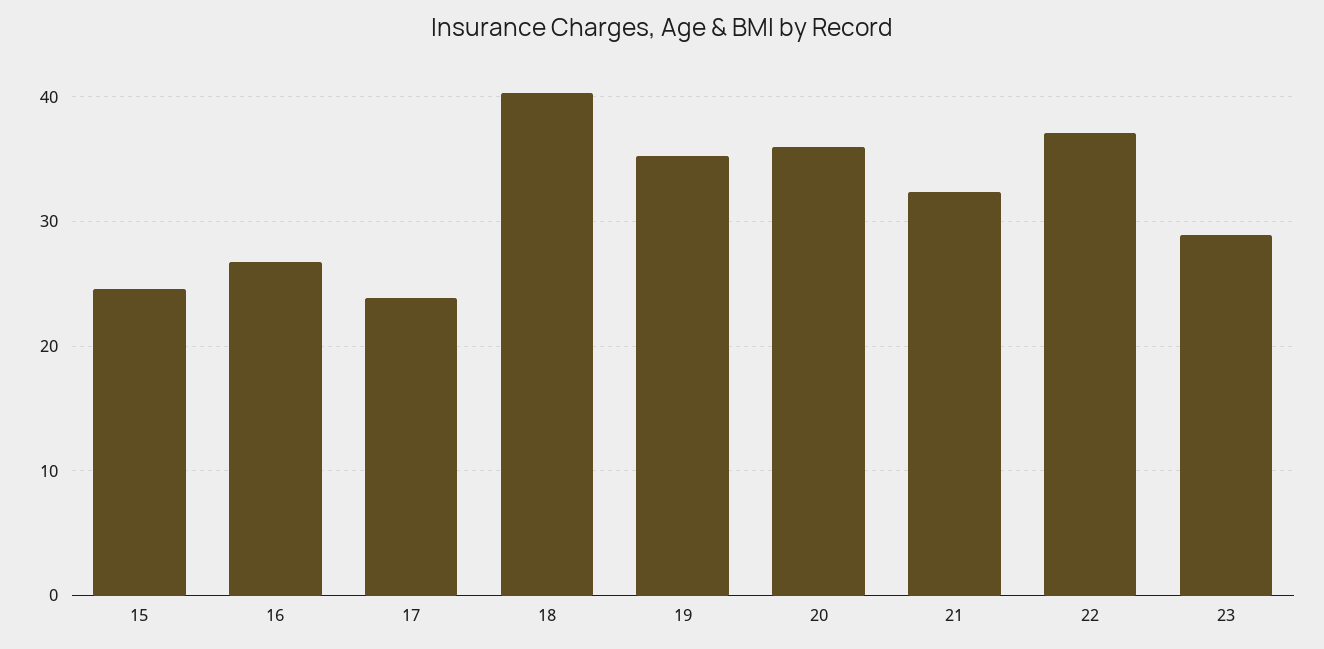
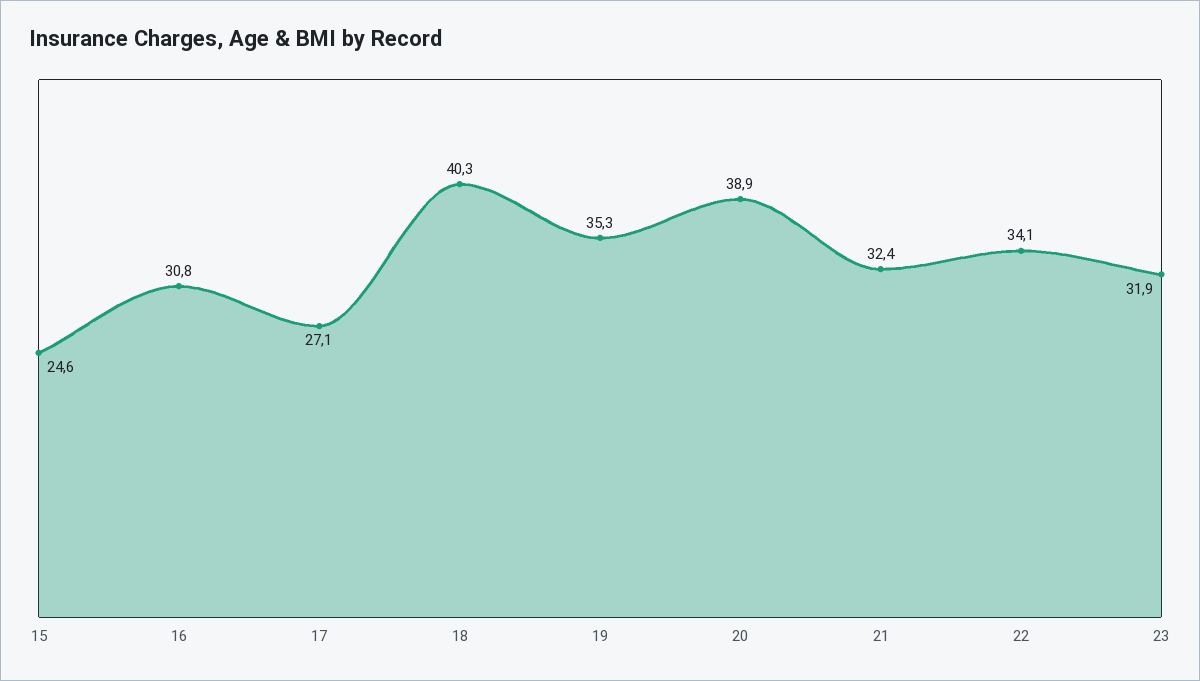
16: 27 -> 30.8
17: 24 -> 27.1
20: 36 -> 38.9
22: 37 -> 34.1
23: 29 -> 31.9

